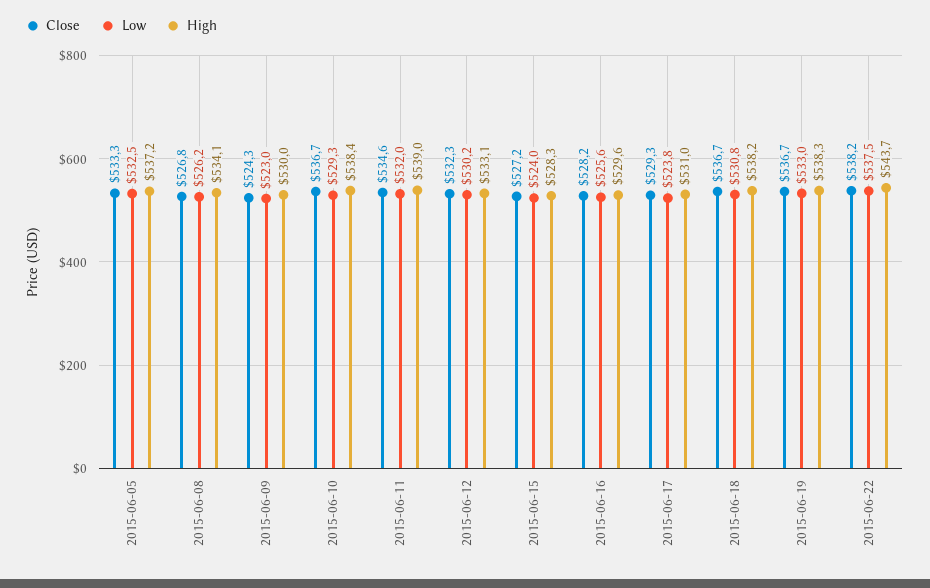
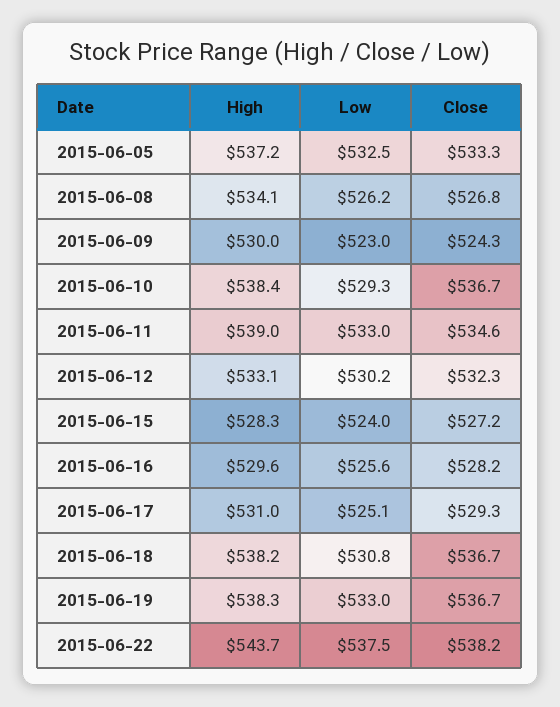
Low, 2015-06-11: 532 -> 533
Low, 2015-06-17: 523.8 -> 525.1

